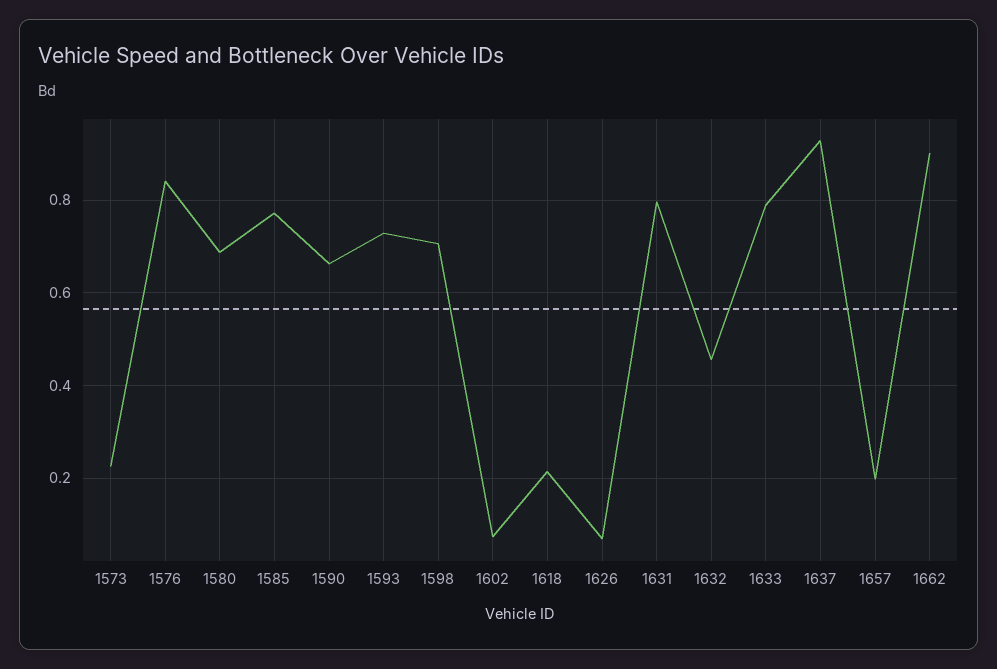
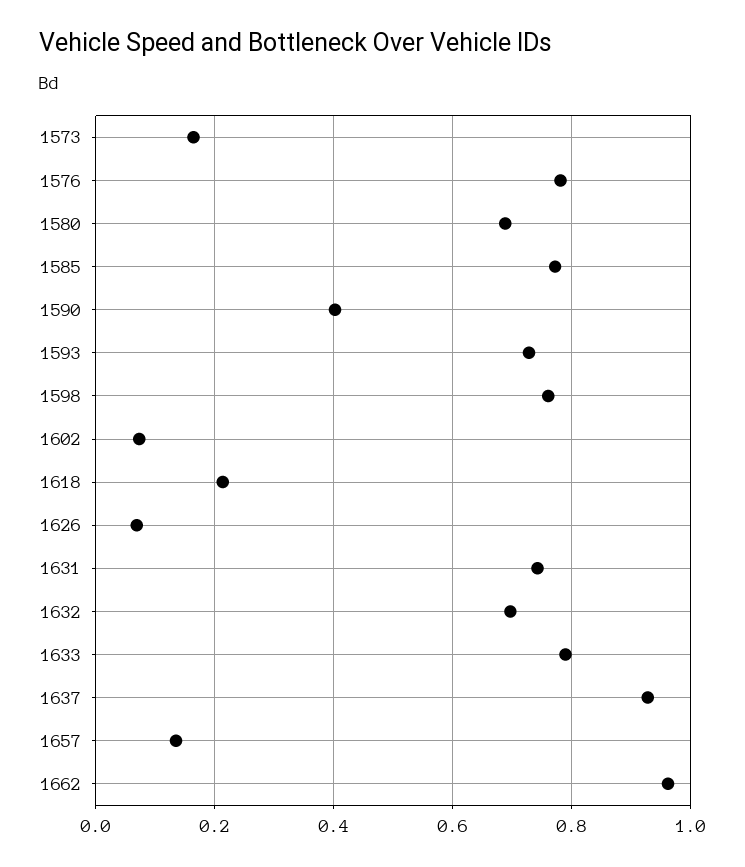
1573: 0.22 -> 0.16
1576: 0.84 -> 0.78
1590: 0.66 -> 0.4
1598: 0.7 -> 0.76
1631: 0.8 -> 0.74
1632: 0.46 -> 0.7
1657: 0.2 -> 0.14
1662: 0.9 -> 0.96

